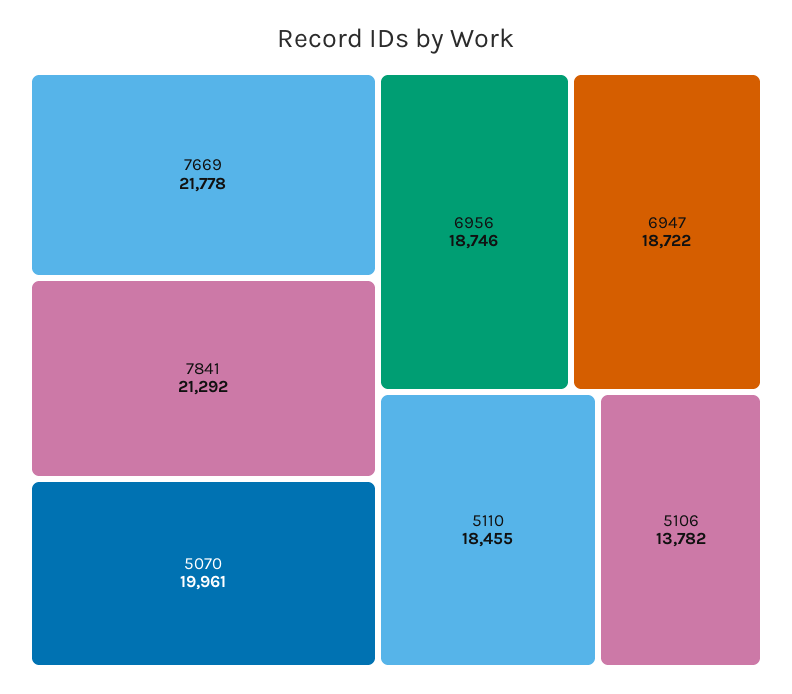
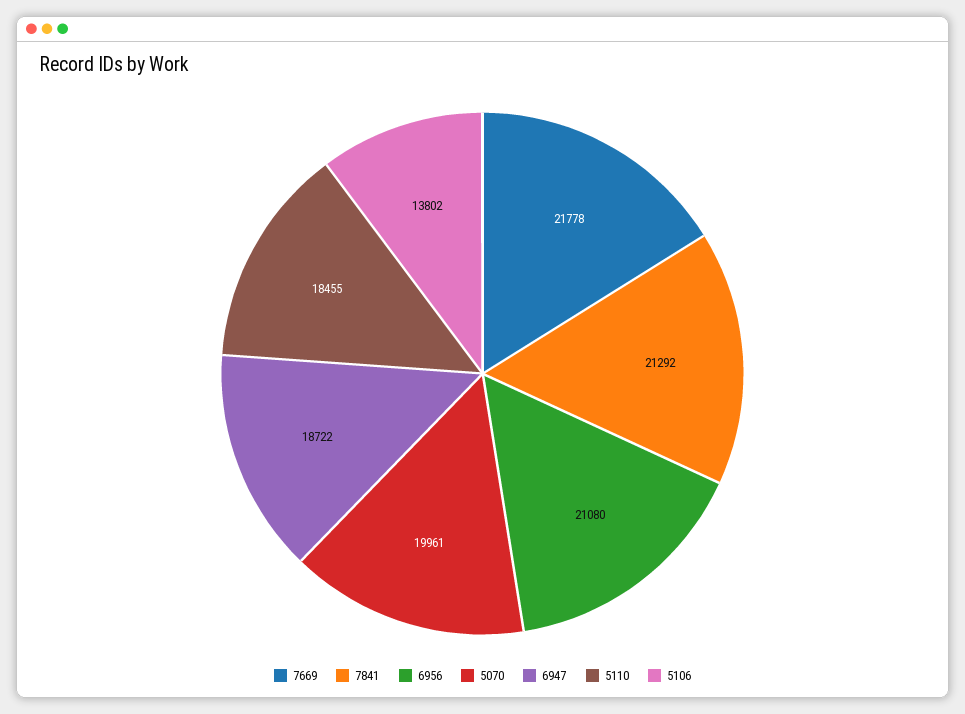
6956: 18746 -> 21080
5106: 13782 -> 13802

